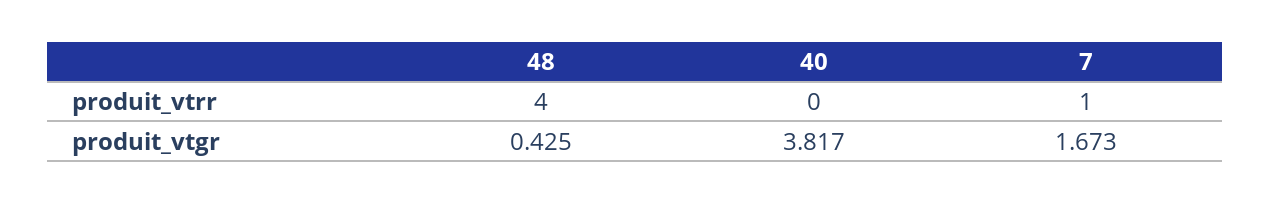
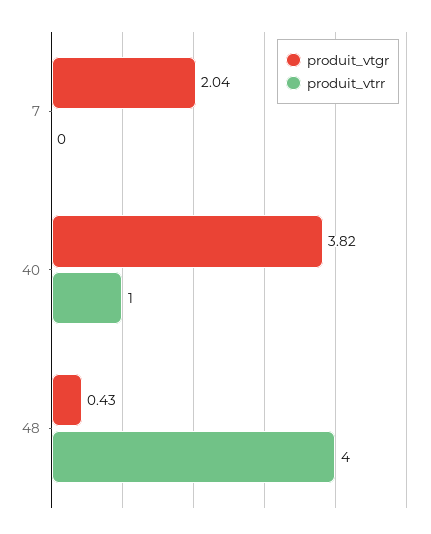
produit_vtrr, 40: 0 -> 1
produit_vtrr, 7: 1 -> 0
produit_vtgr, 7: 1.673 -> 2.04

